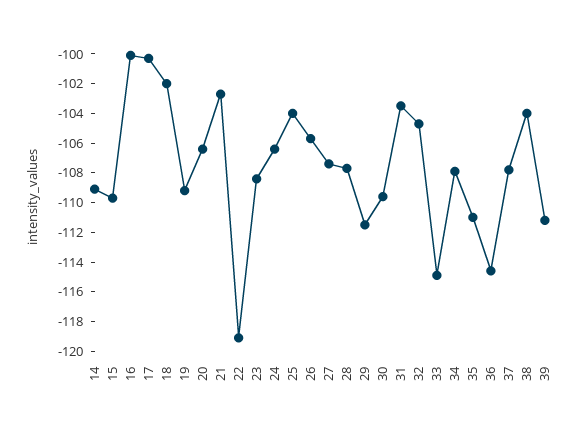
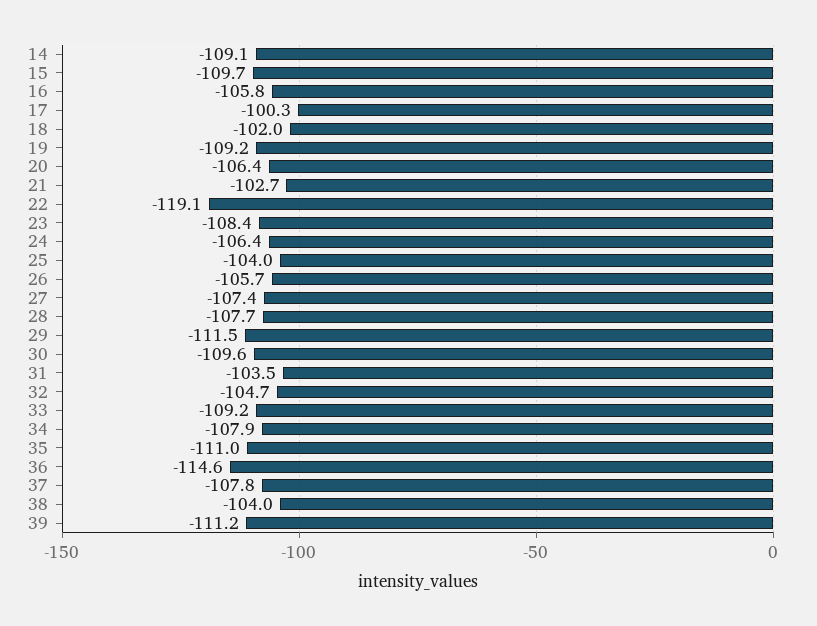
16: -100 -> -105.8
33: -115 -> -109.2

